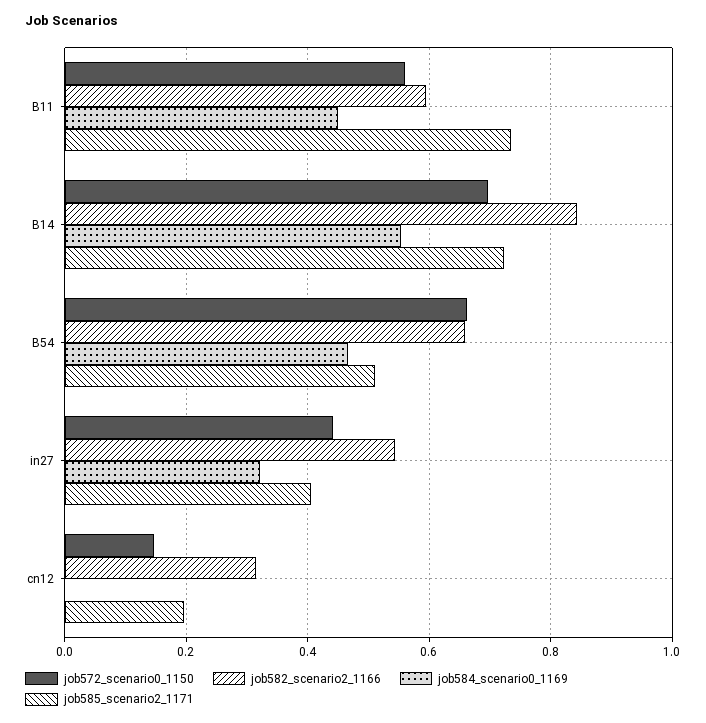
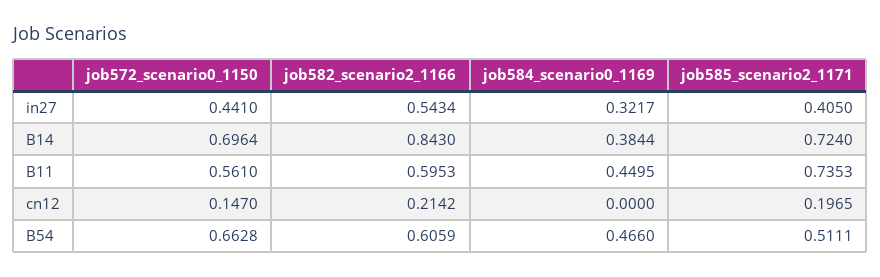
job584_scenario0_1169, B14: 0.56 -> 0.3844
job582_scenario2_1166, B54: 0.66 -> 0.6059
job582_scenario2_1166, cn12: 0.32 -> 0.2142

